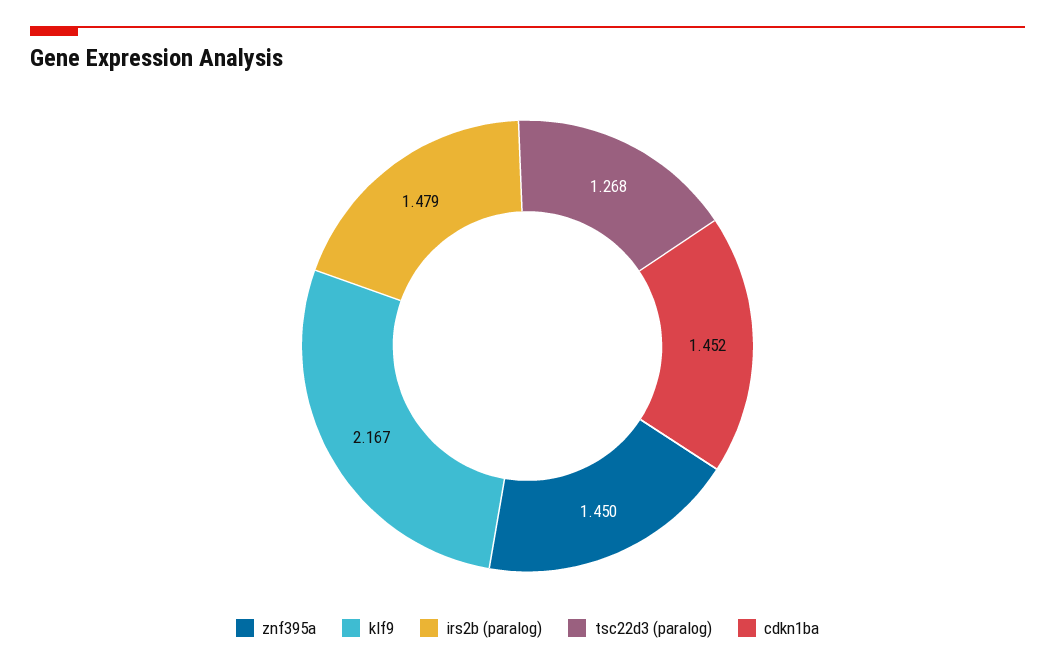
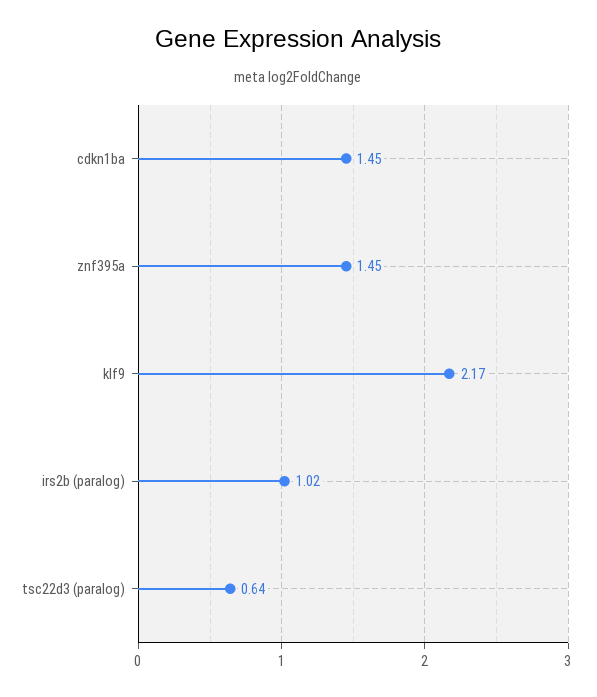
irs2b (paralog): 1.479 -> 1.02
tsc22d3 (paralog): 1.268 -> 0.64

